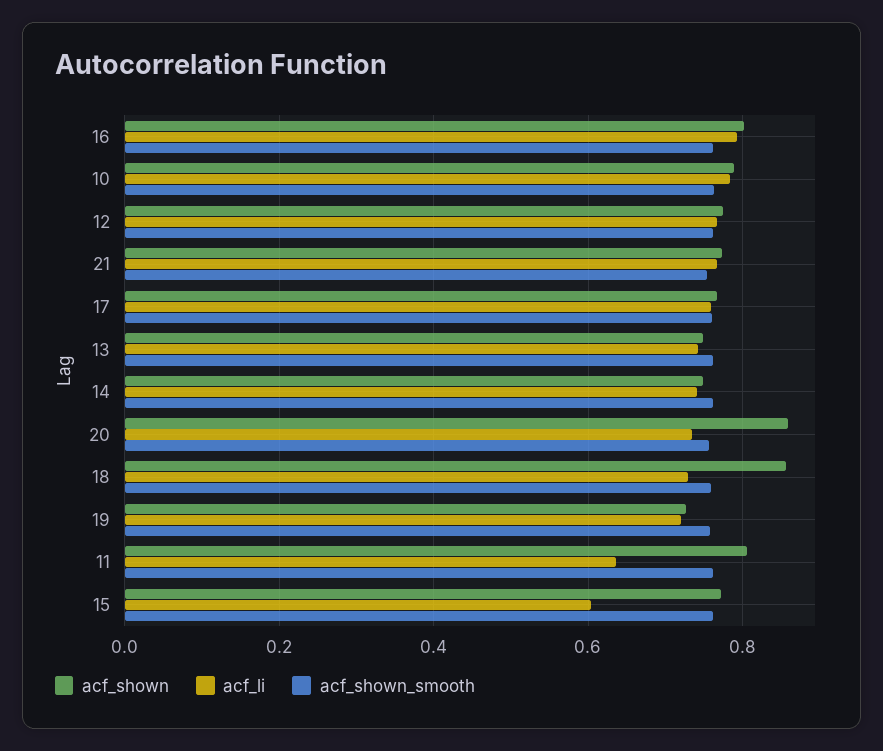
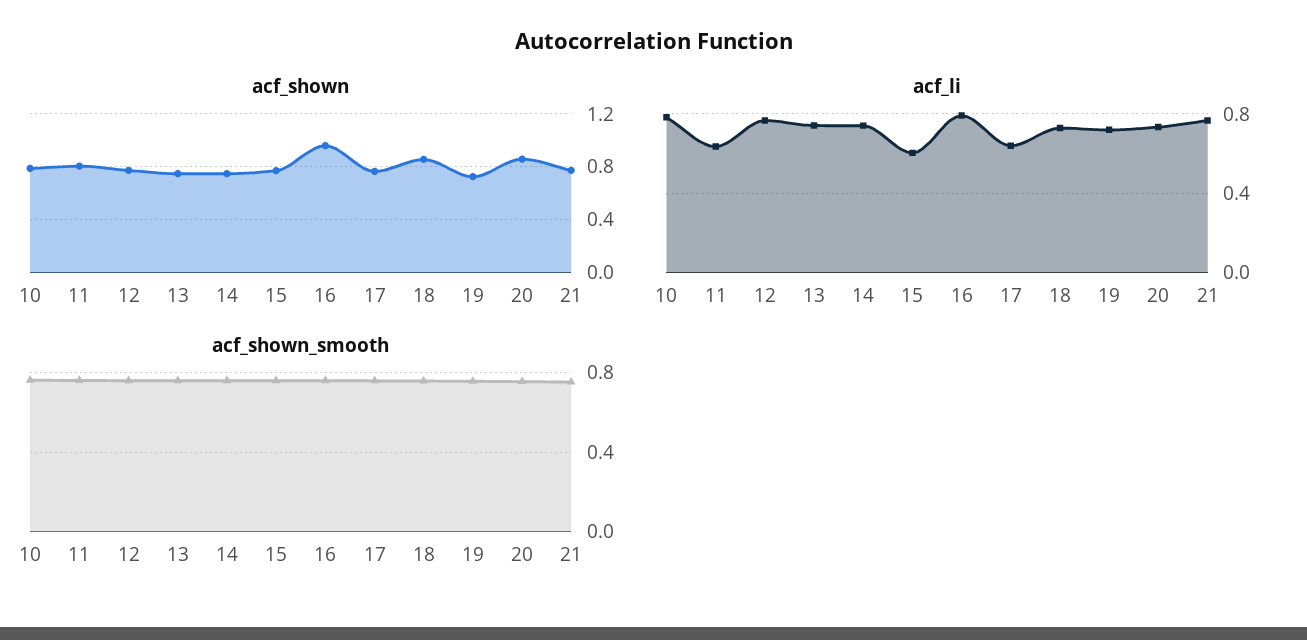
acf_shown, 16: 0.8 -> 0.95
acf_li, 17: 0.76 -> 0.65

